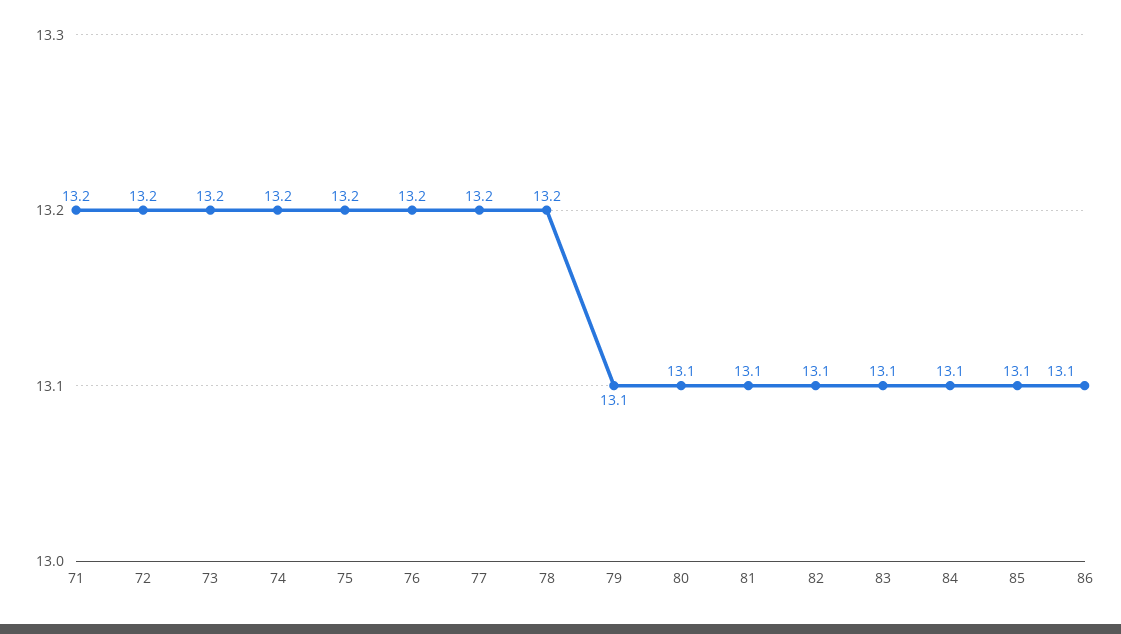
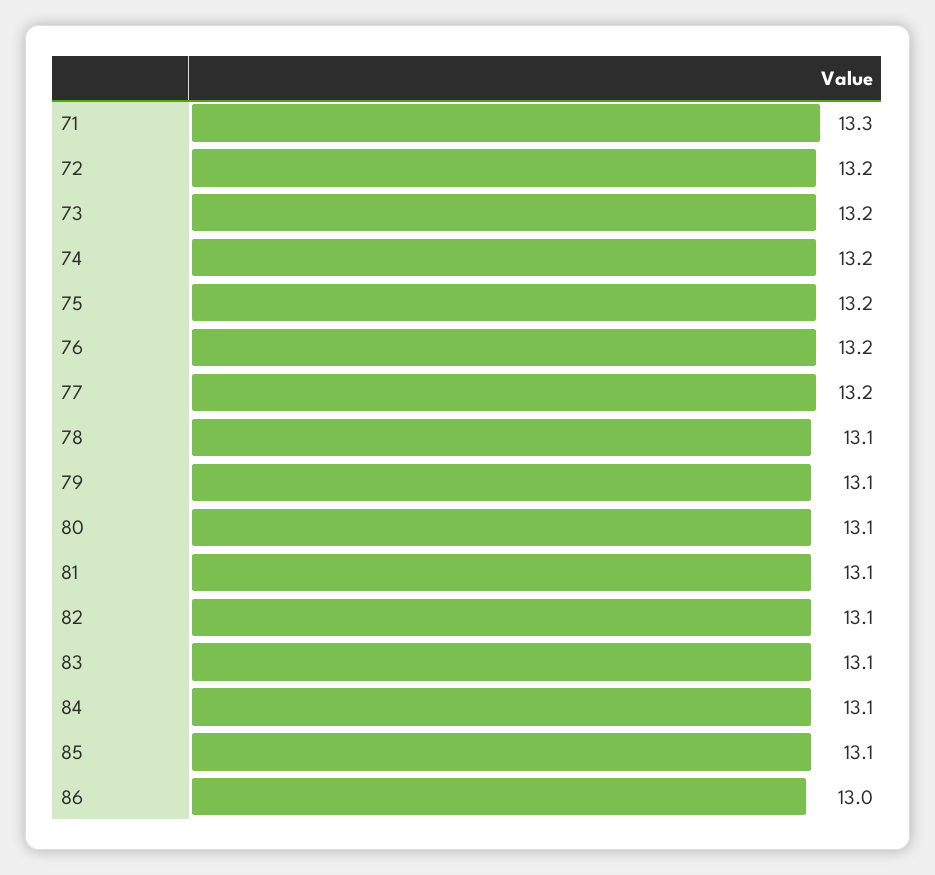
71: 13.2 -> 13.3
78: 13.2 -> 13.1
86: 13.1 -> 13

